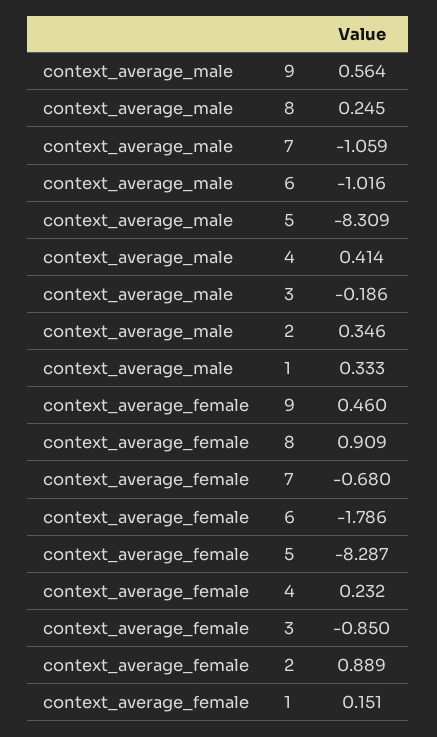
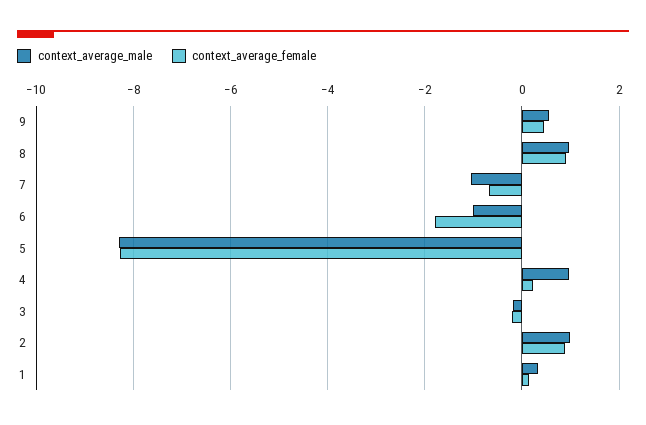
context_average_male, 8: 0.245 -> 1
context_average_male, 4: 0.414 -> 1
context_average_male, 2: 0.346 -> 1
context_average_female, 3: -0.85 -> -0.2

